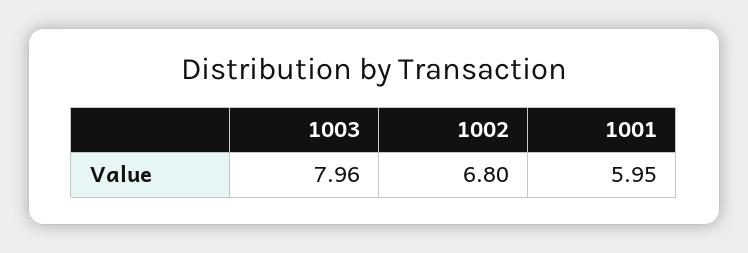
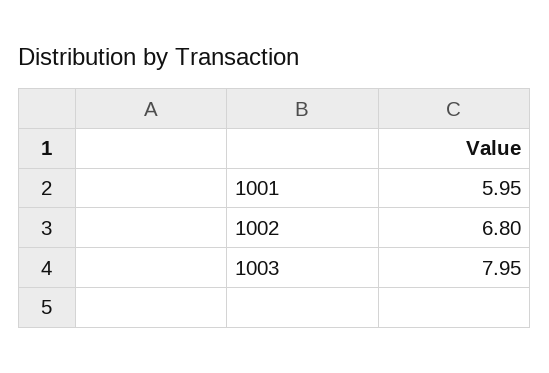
1003: 7.96 -> 7.95

